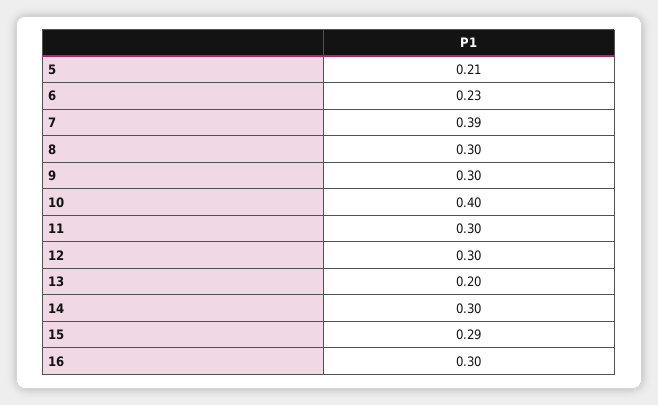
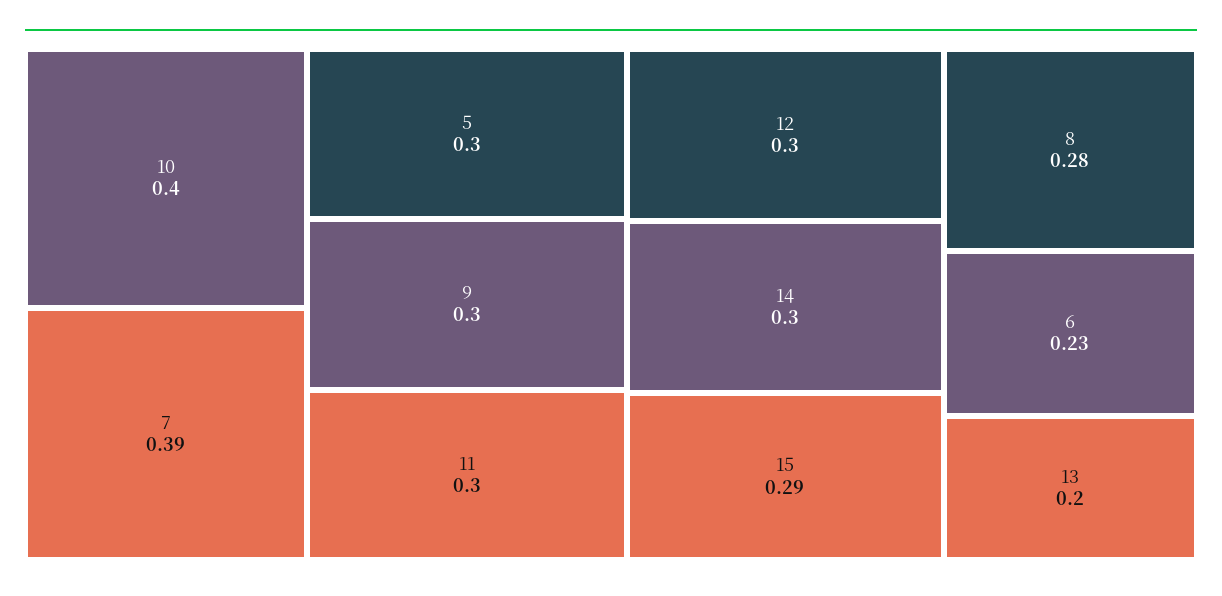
5: 0.21 -> 0.3
8: 0.3 -> 0.28
16: 0.3 -> none

